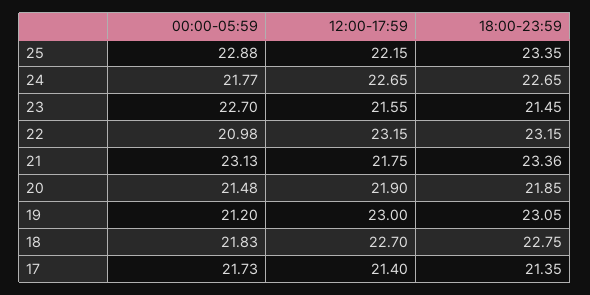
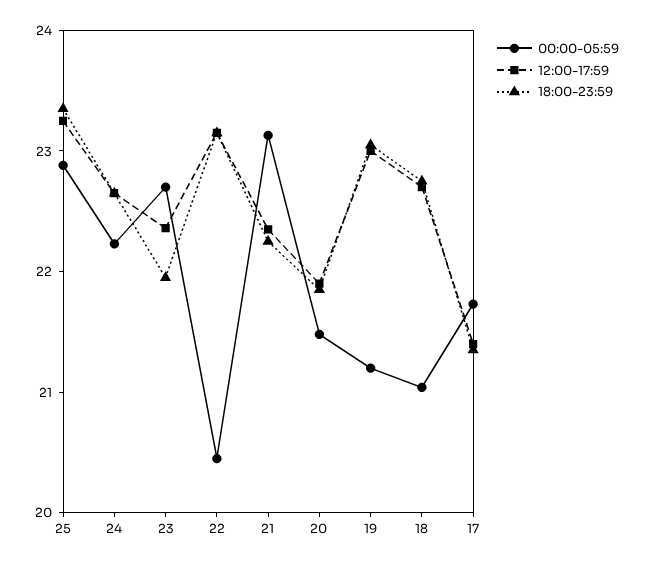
12:00-17:59, 25: 22.15 -> 23.2
00:00-05:59, 24: 21.77 -> 22.2
12:00-17:59, 23: 21.55 -> 22.4
18:00-23:59, 23: 21.45 -> 22
00:00-05:59, 22: 20.98 -> 20.4
12:00-17:59, 21: 21.75 -> 22.4
18:00-23:59, 21: 23.36 -> 22.2
00:00-05:59, 18: 21.83 -> 21

